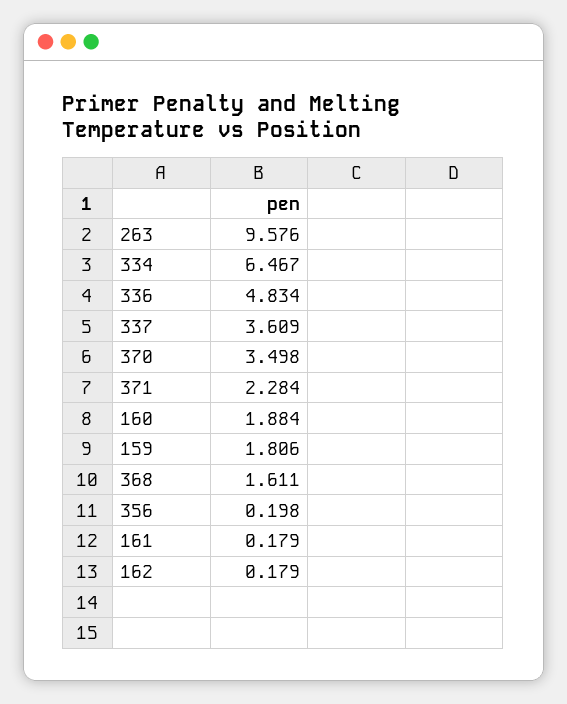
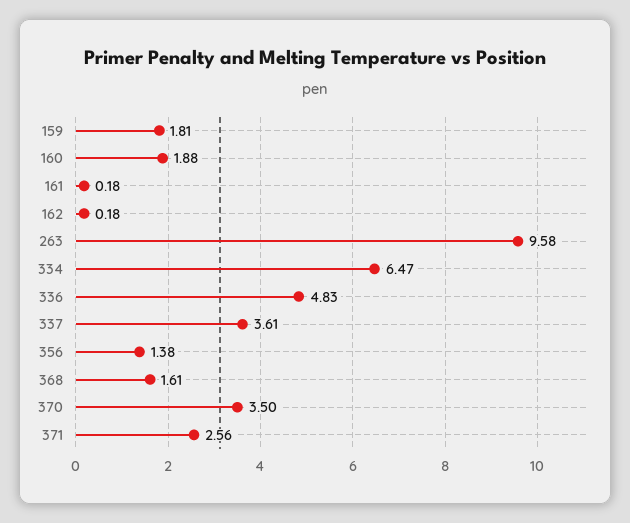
371: 2.284 -> 2.56
356: 0.198 -> 1.38

